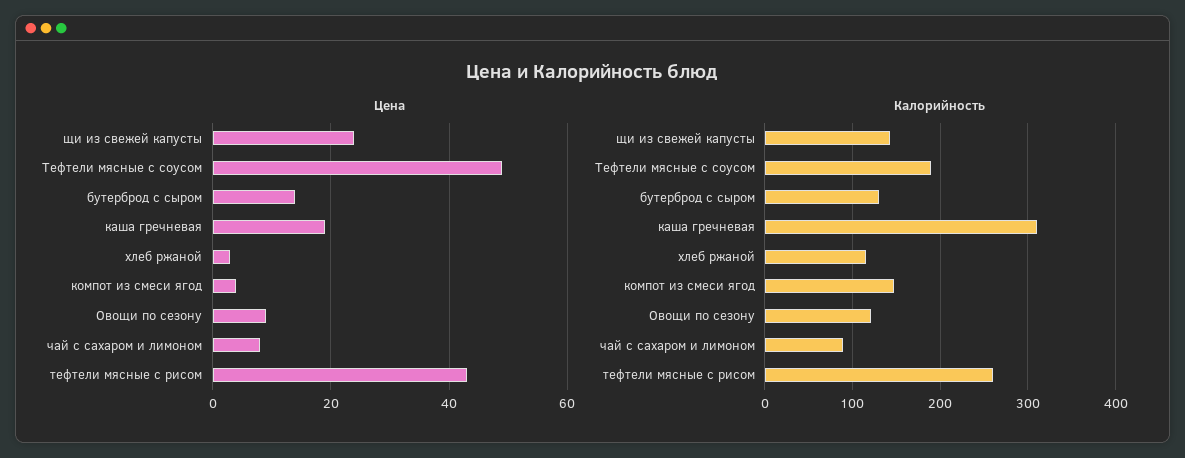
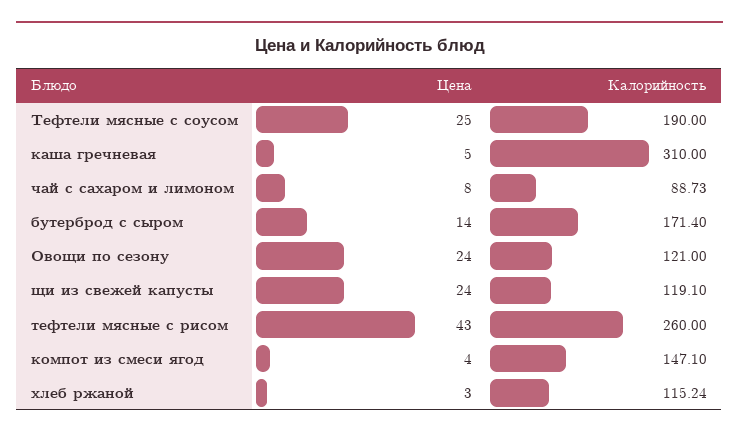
Цена, Тефтели мясные с соусом: 50 -> 25
Цена, каша гречневая: 20 -> 5
Цена, Овощи по сезону: 10 -> 24
Калорийность, щи из свежей капусты: 140 -> 119.1
Калорийность, бутерброд с сыром: 130 -> 171.4

